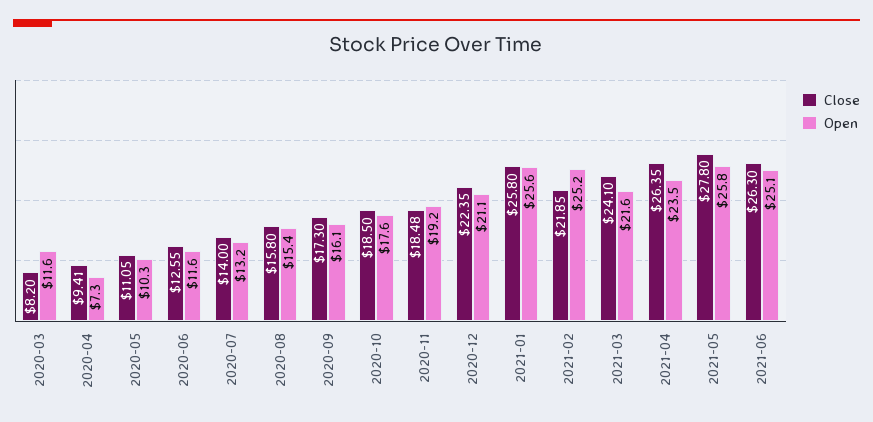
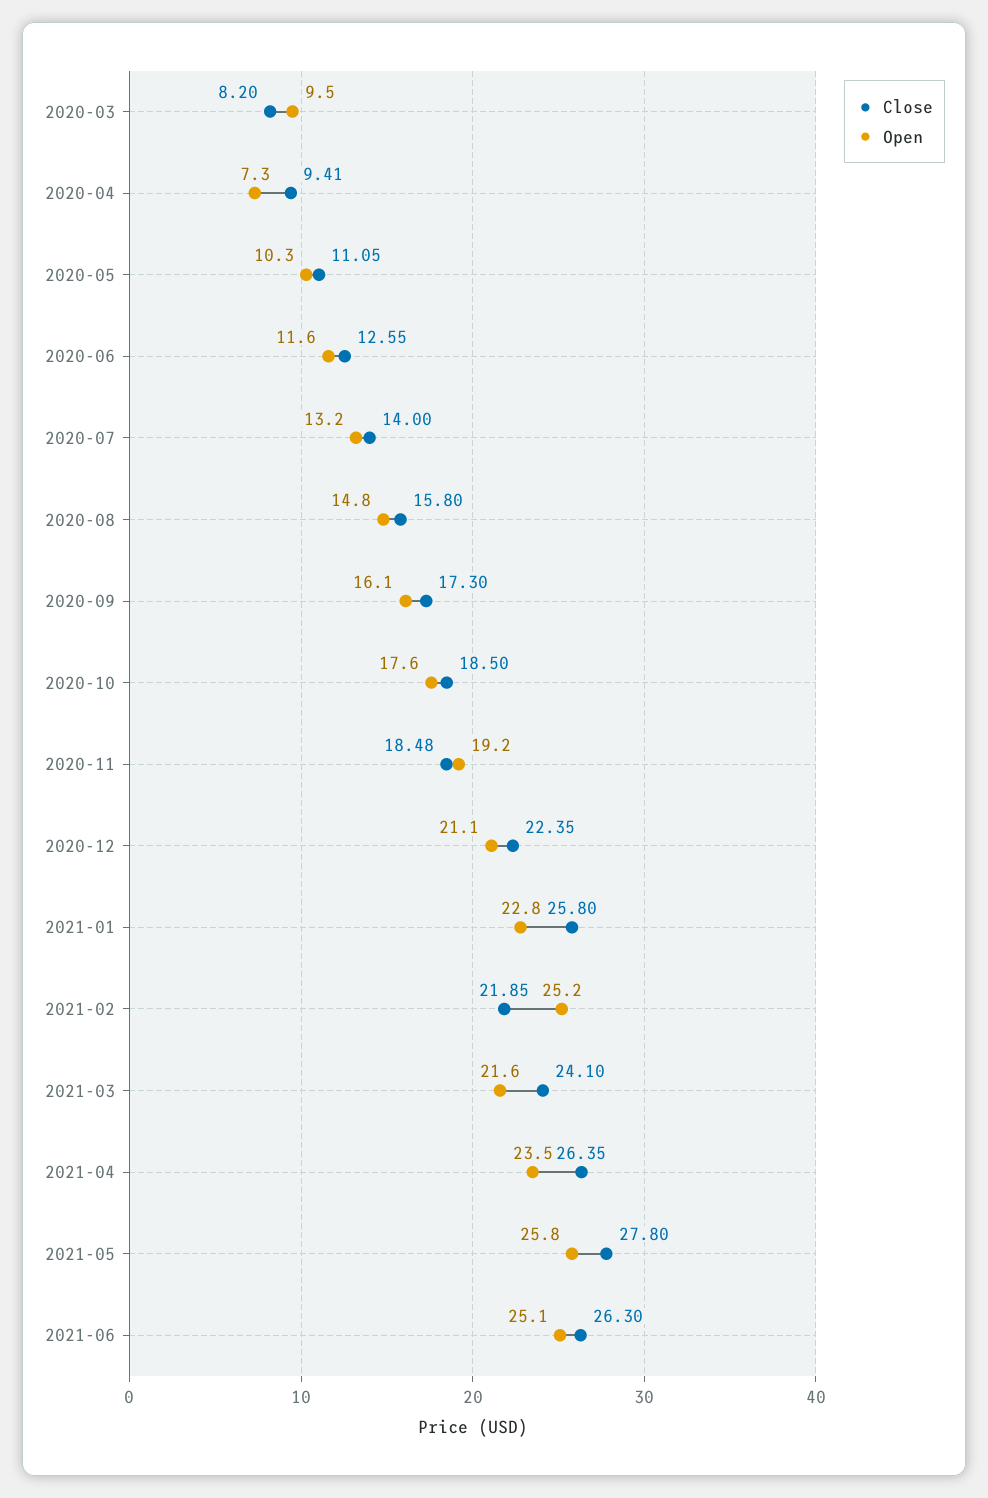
Open, 2020-03: 11.6 -> 9.5
Open, 2020-08: 15.4 -> 14.8
Open, 2021-01: 25.6 -> 22.8

